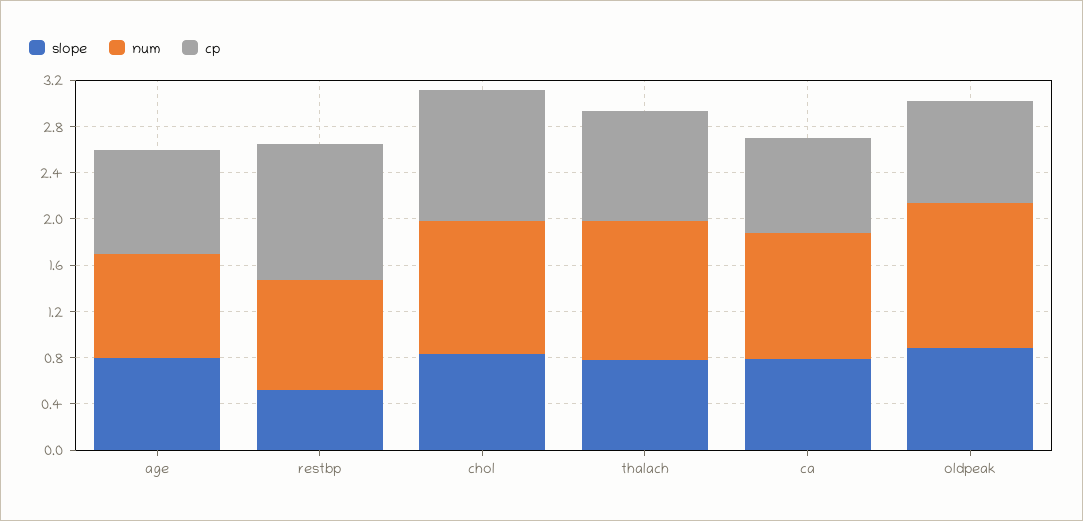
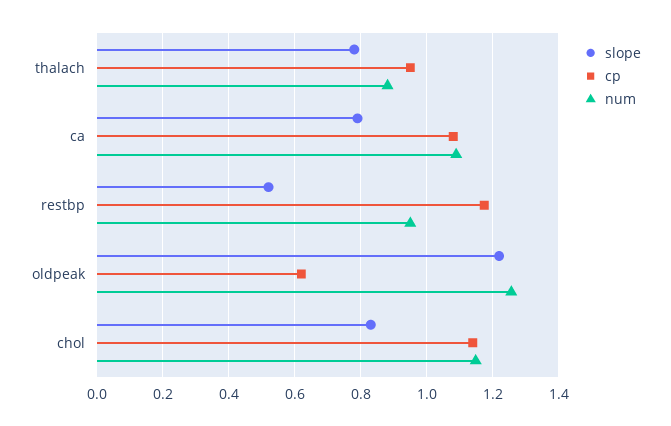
slope, age: 0.8 -> none
num, age: 0.9 -> none
cp, age: 0.9 -> none
num, thalach: 1.2 -> 0.88
cp, ca: 0.8 -> 1.08
slope, oldpeak: 0.9 -> 1.22
cp, oldpeak: 0.9 -> 0.62

